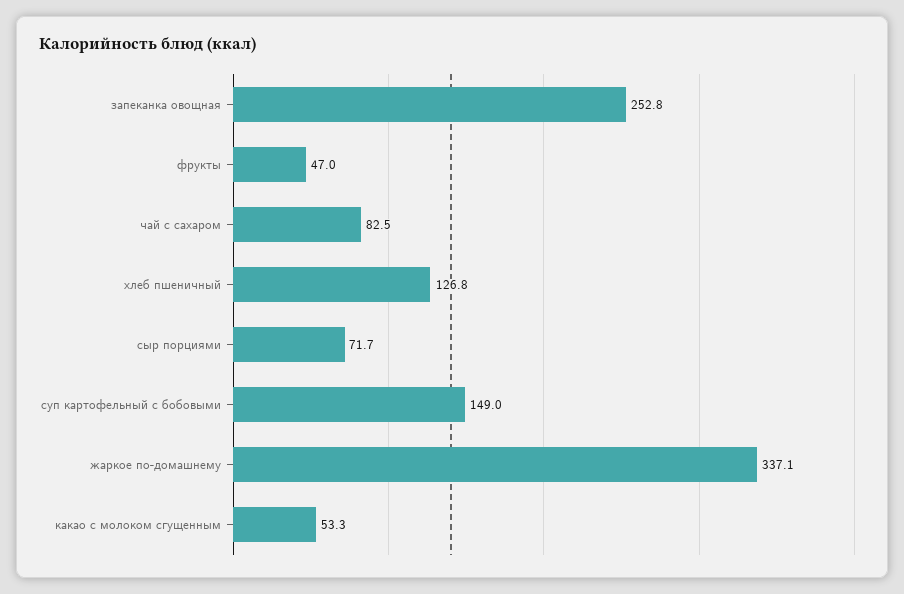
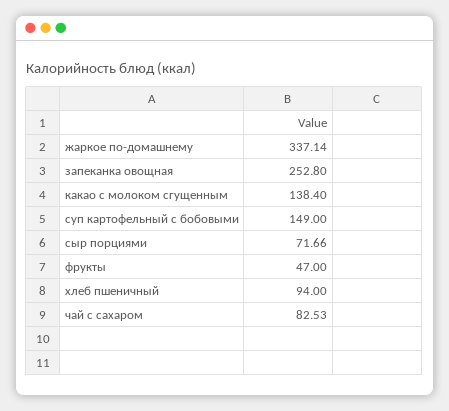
хлеб пшеничный: 126.8 -> 94
какао с молоком сгущенным: 53.3 -> 138.4

